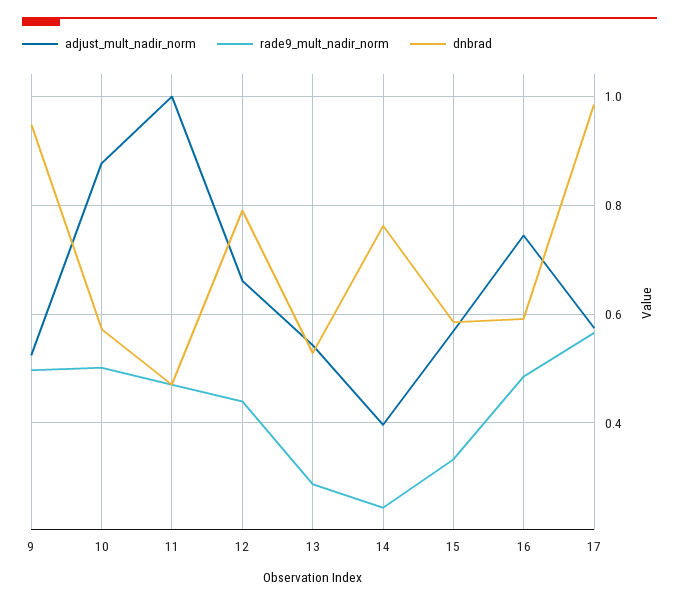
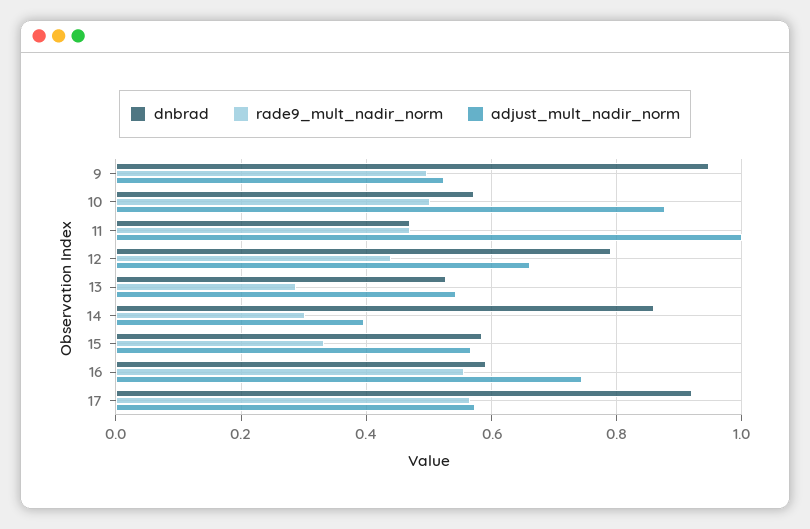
rade9_mult_nadir_norm, 14: 0.24 -> 0.3
dnbrad, 14: 0.76 -> 0.86
rade9_mult_nadir_norm, 16: 0.48 -> 0.56
dnbrad, 17: 0.98 -> 0.92

